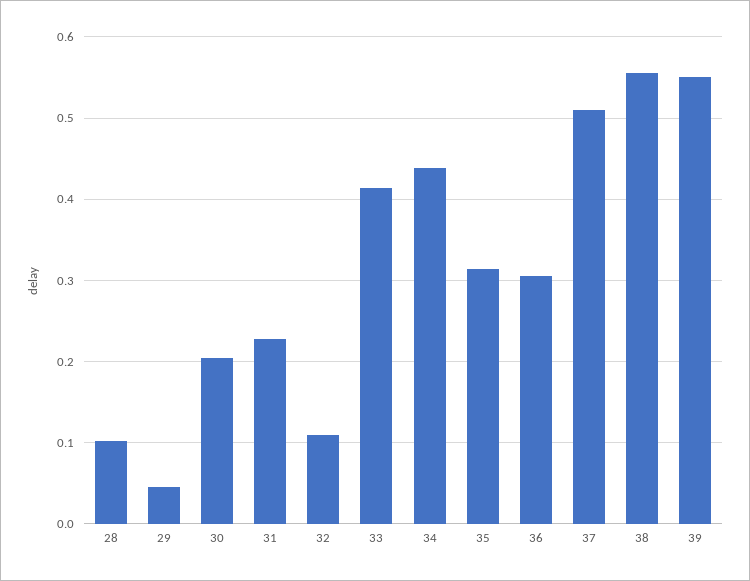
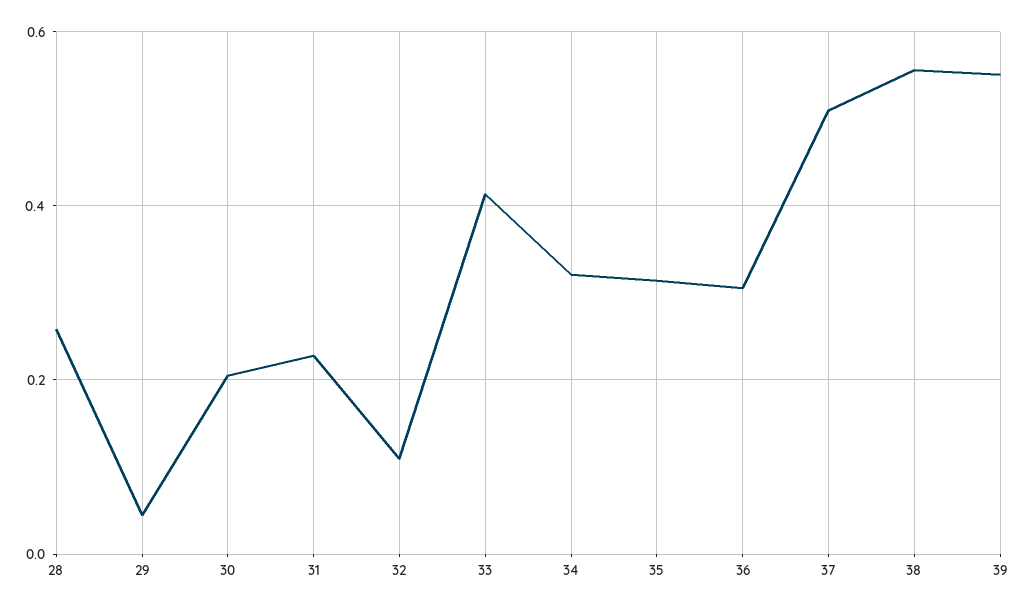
28: 0.1 -> 0.26
34: 0.44 -> 0.32

